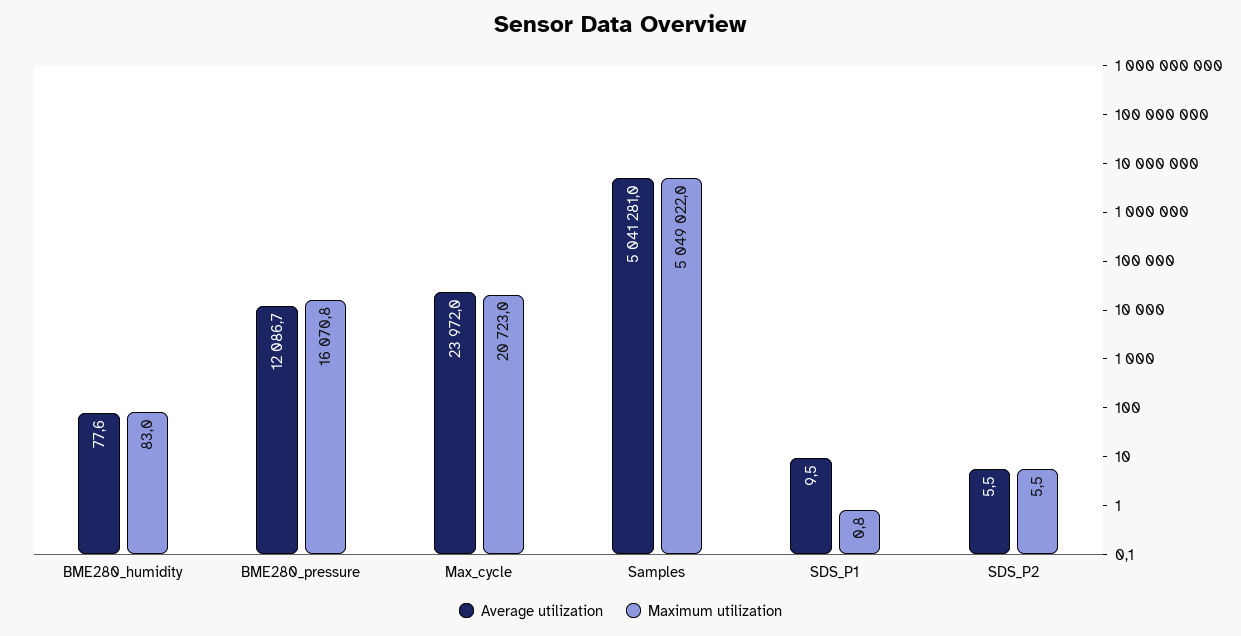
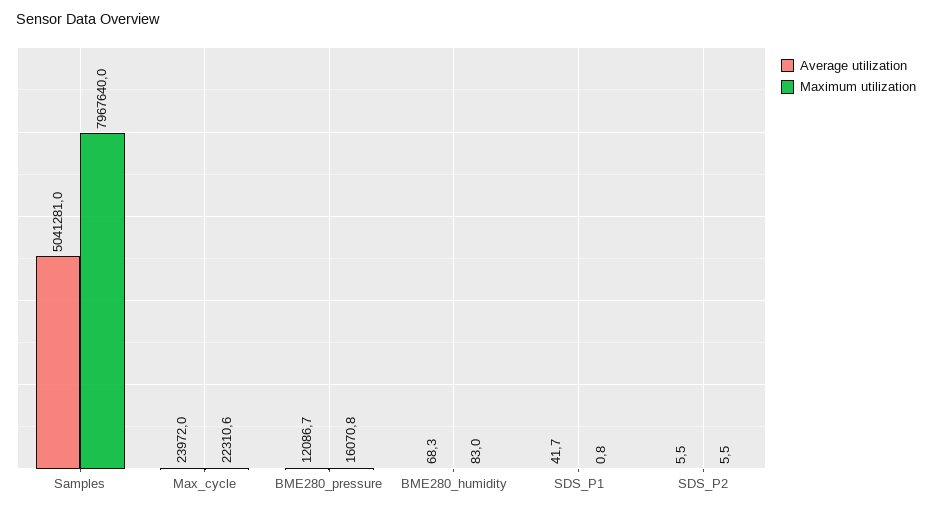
Average utilization, BME280_humidity: 77.6 -> 68.3
Maximum utilization, Max_cycle: 20723 -> 22310.6
Maximum utilization, Samples: 5049022 -> 7967640
Average utilization, SDS_P1: 9.5 -> 41.7

